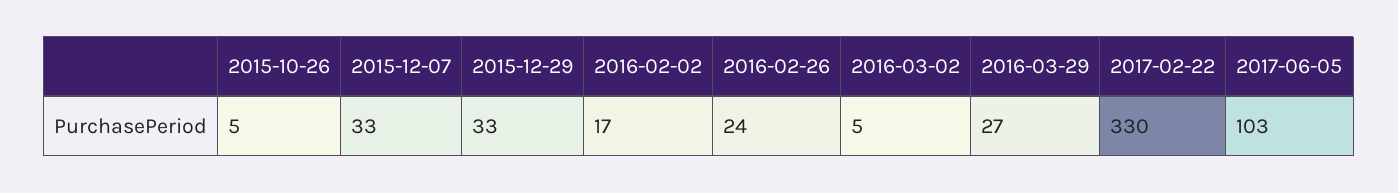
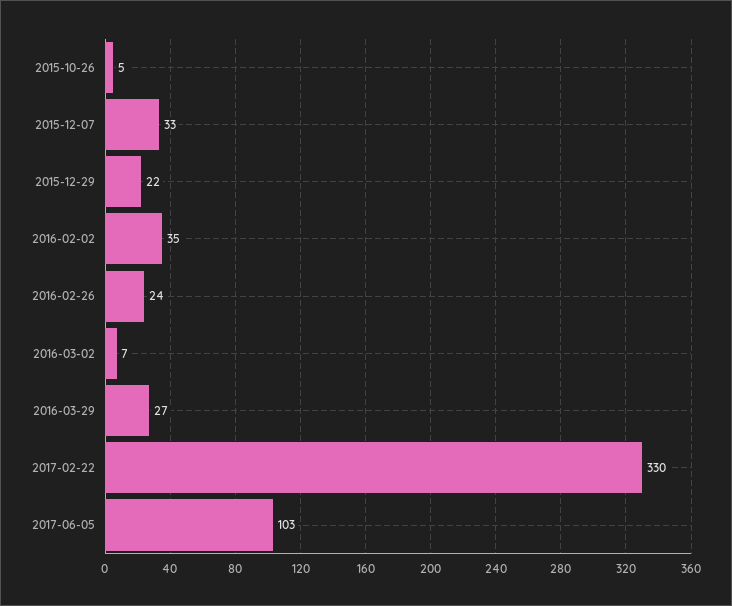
2015-12-29: 33 -> 22
2016-02-02: 17 -> 35
2016-03-02: 5 -> 7

